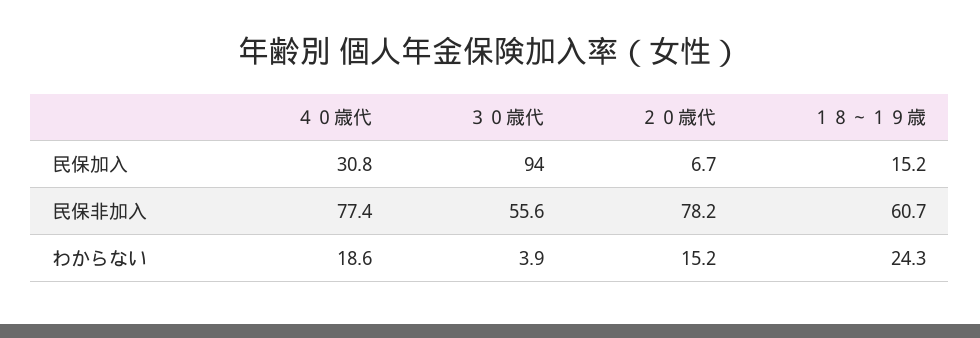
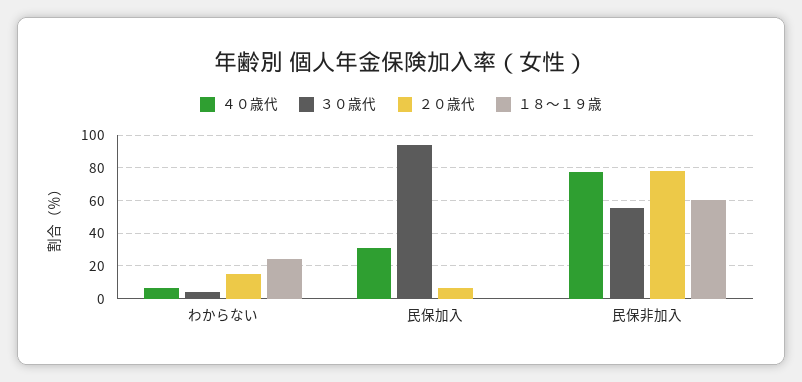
１８～１９歳, 民保加入: 15.2 -> 0
４０歳代, わからない: 18.6 -> 5

